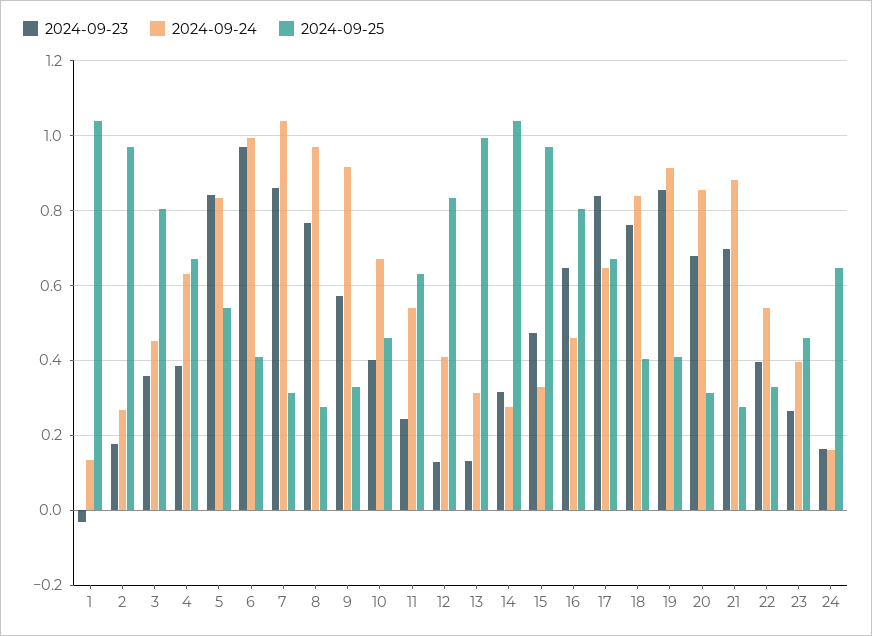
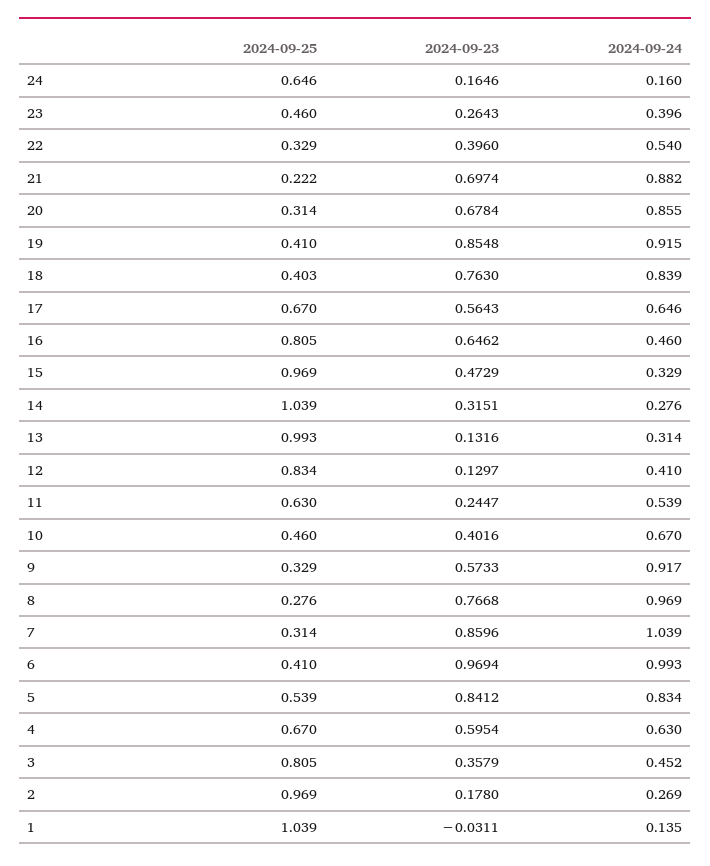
2024-09-23, 4: 0.38 -> 0.5954
2024-09-23, 17: 0.84 -> 0.5643
2024-09-25, 21: 0.28 -> 0.222

